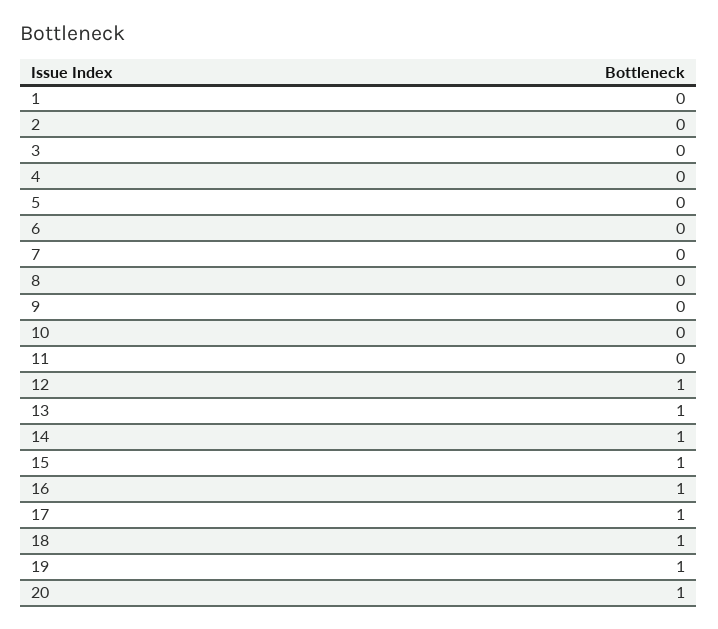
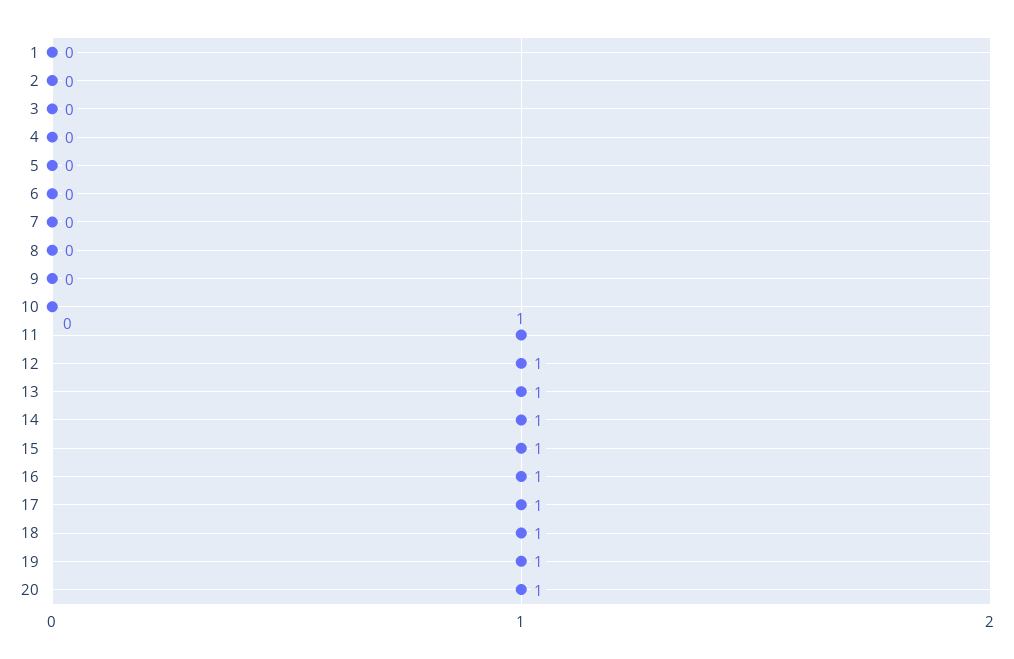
11: 0 -> 1

